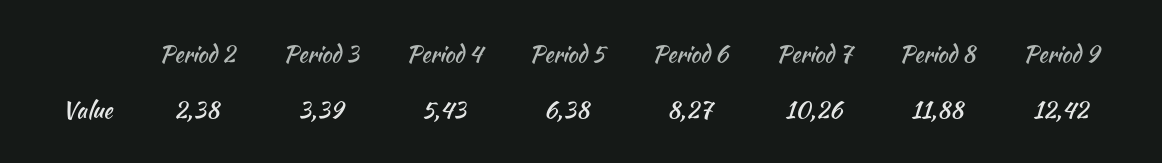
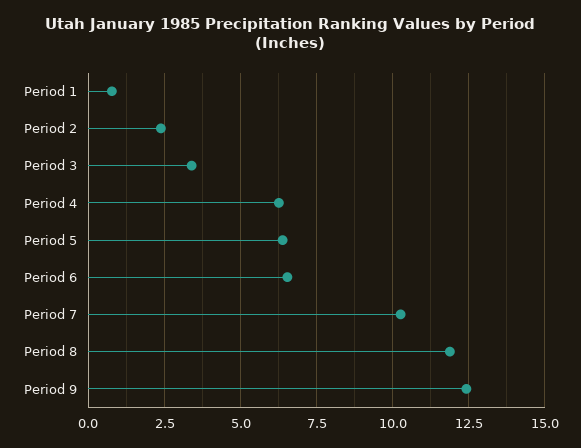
Period 4: 5.43 -> 6.25
Period 6: 8.27 -> 6.5
Period 1: none -> 0.75

